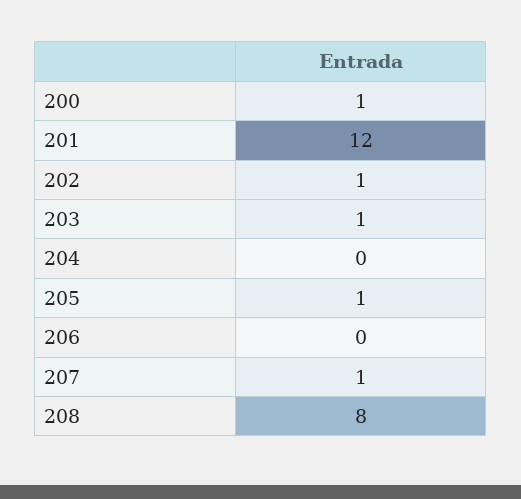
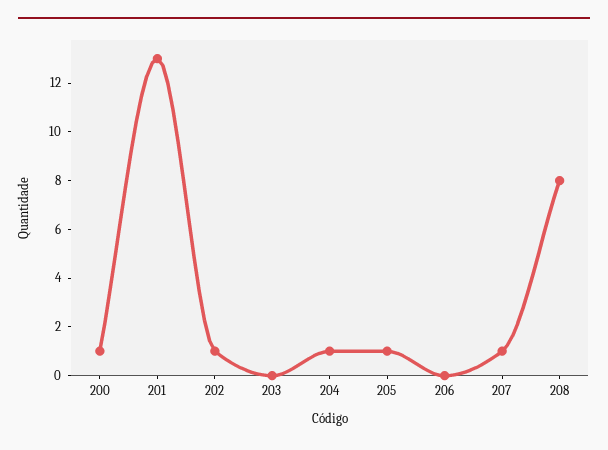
201: 12 -> 13
203: 1 -> 0
204: 0 -> 1

